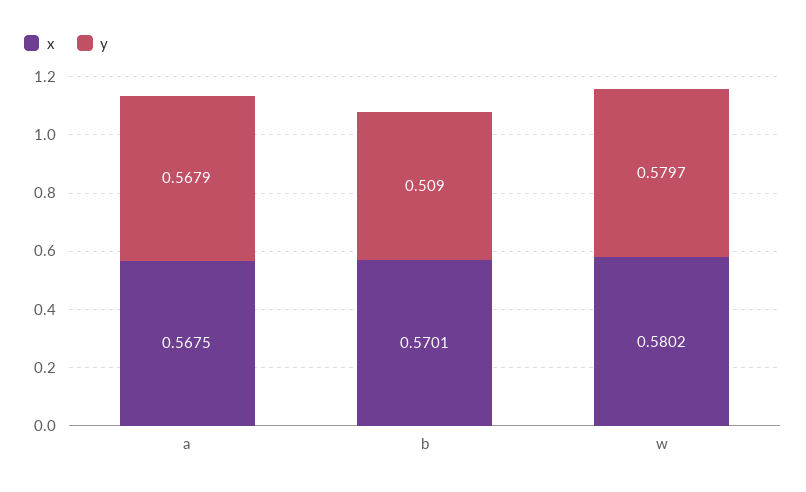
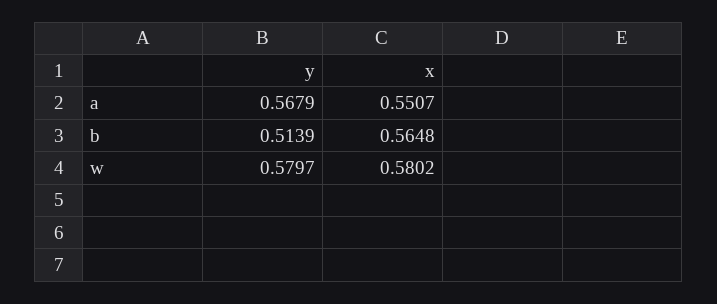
x, a: 0.5675 -> 0.5507
x, b: 0.5701 -> 0.5648
y, b: 0.509 -> 0.5139

